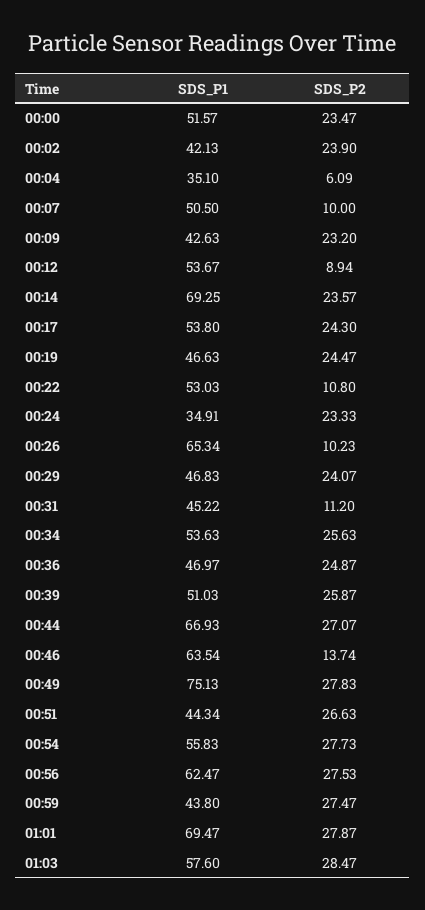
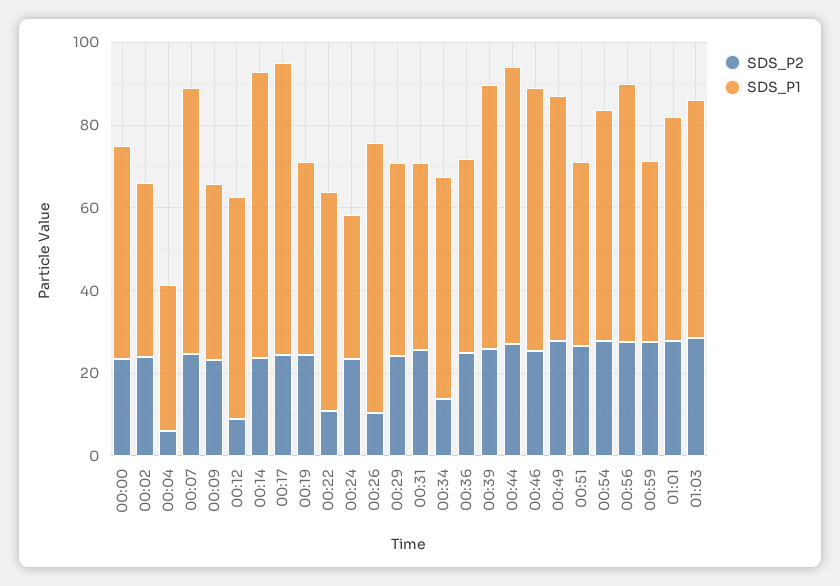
SDS_P1, 00:07: 50.5 -> 65
SDS_P2, 00:07: 10 -> 25
SDS_P1, 00:17: 53.8 -> 70
SDS_P2, 00:31: 11.2 -> 25
SDS_P2, 00:34: 25.63 -> 15
SDS_P1, 00:39: 51.03 -> 65
SDS_P2, 00:46: 13.74 -> 25
SDS_P1, 00:49: 75.13 -> 60
SDS_P1, 01:01: 69.47 -> 55

